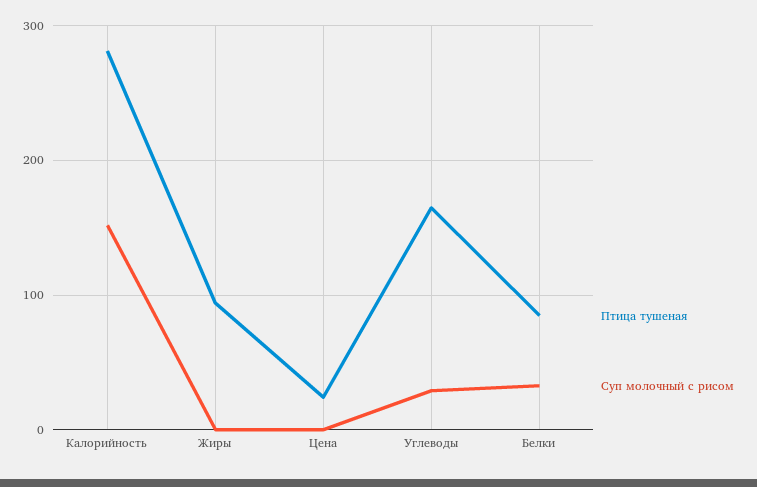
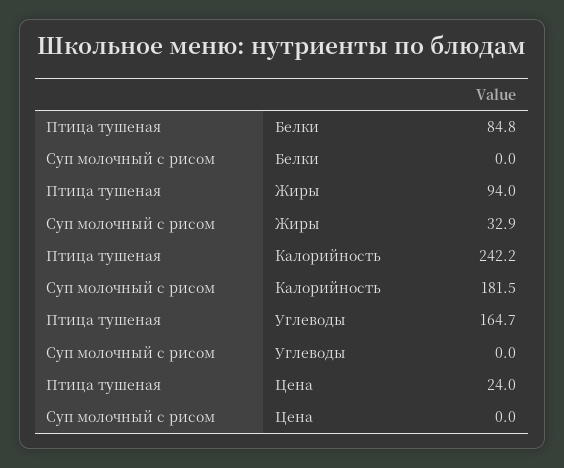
Птица тушеная, Калорийность: 280 -> 242.2
Суп молочный с рисом, Калорийность: 150 -> 181.5
Суп молочный с рисом, Жиры: 0 -> 32.9
Суп молочный с рисом, Углеводы: 30 -> 0
Суп молочный с рисом, Белки: 30 -> 0

